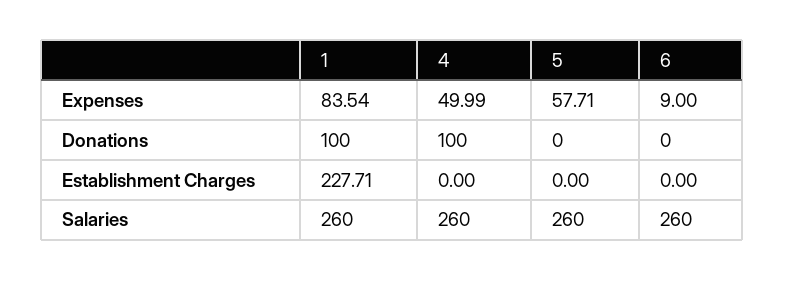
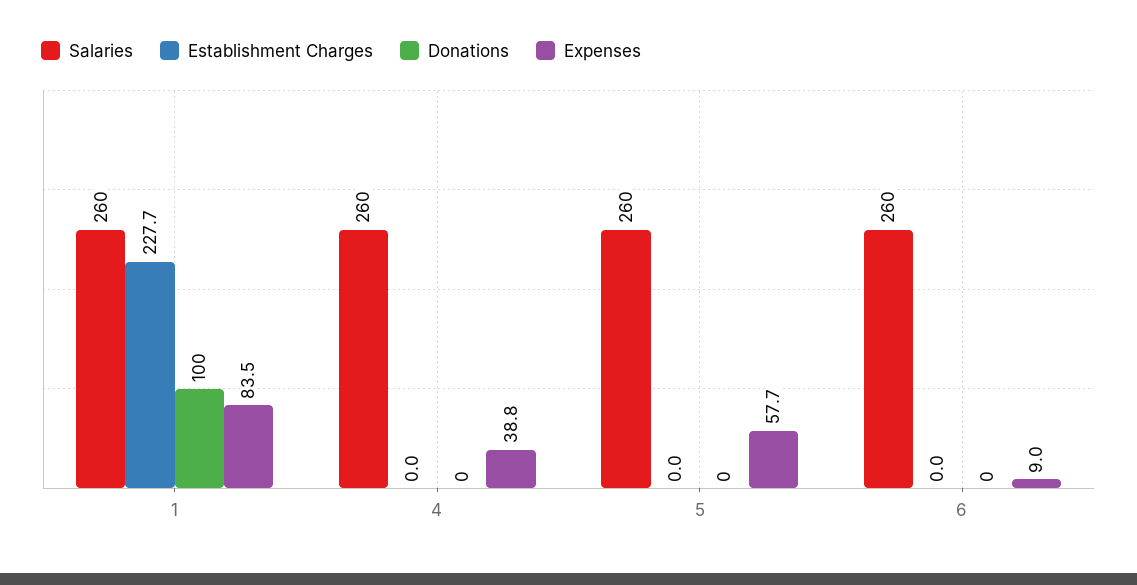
Expenses, 4: 49.99 -> 38.8
Donations, 4: 100 -> 0

